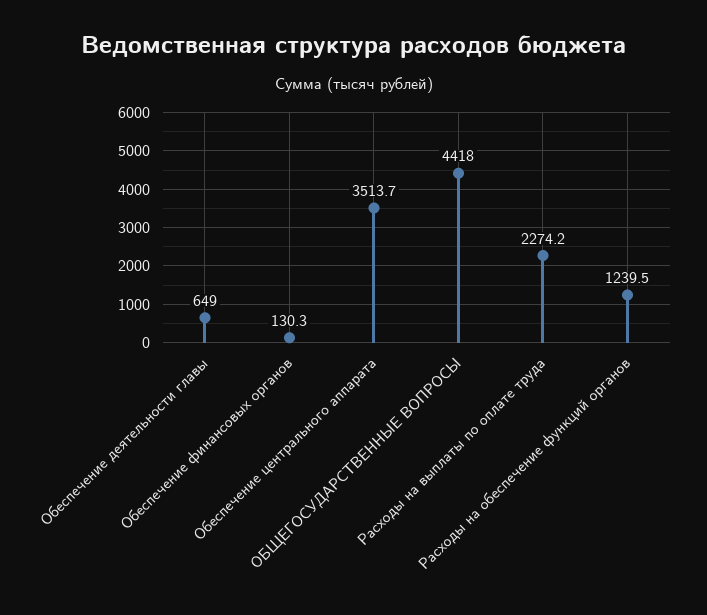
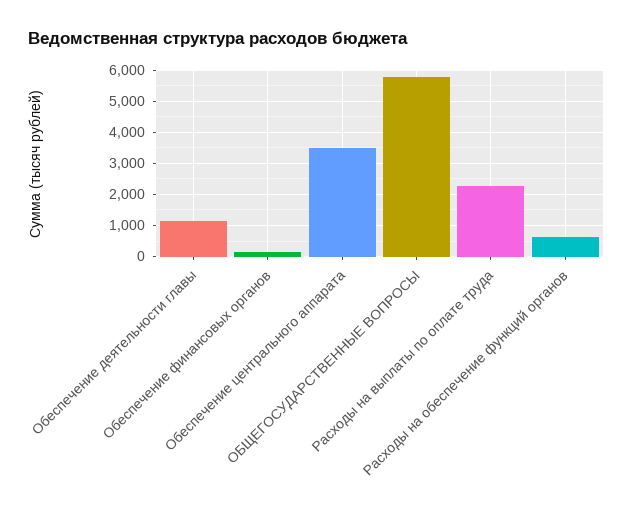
Обеспечение деятельности главы: 649 -> 1200
ОБЩЕГОСУДАРСТВЕННЫЕ ВОПРОСЫ: 4418 -> 5800
Расходы на обеспечение функций органов: 1239.5 -> 600

